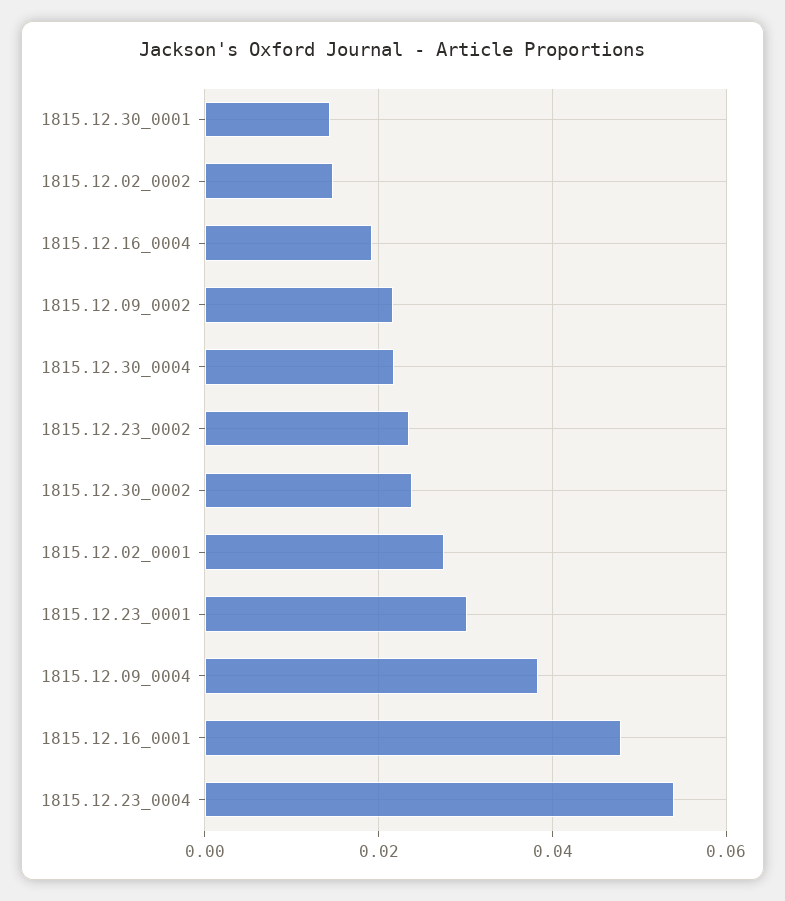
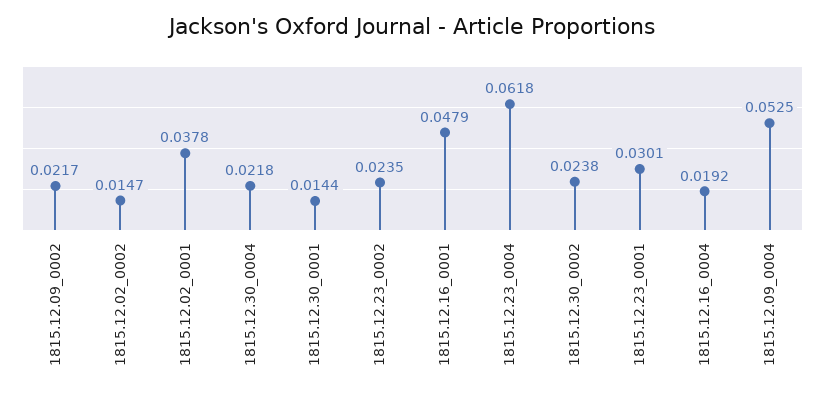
1815.12.02_0001: 0.028 -> 0.0378
1815.12.09_0004: 0.038 -> 0.0525
1815.12.23_0004: 0.054 -> 0.0618

